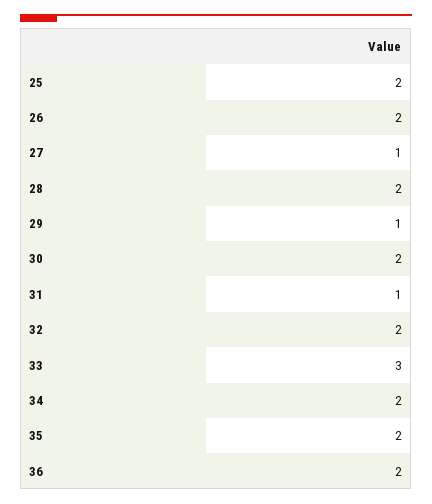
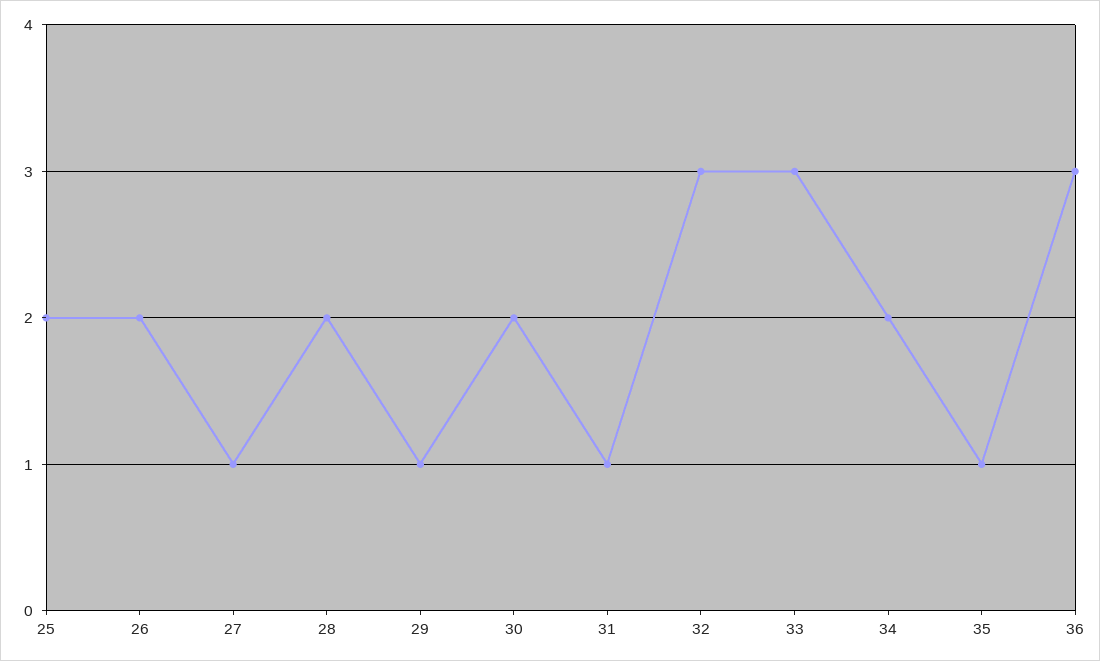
32: 2 -> 3
35: 2 -> 1
36: 2 -> 3

